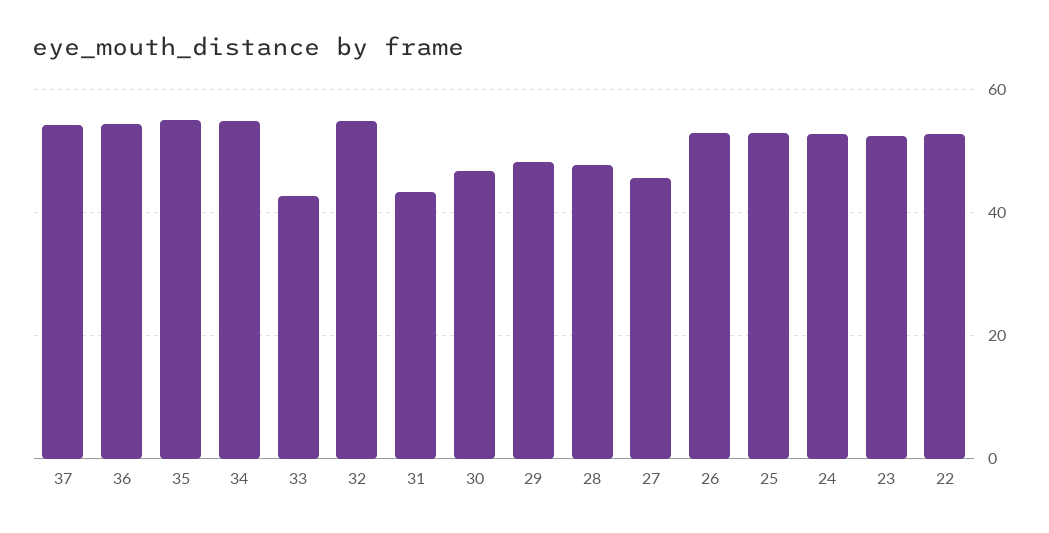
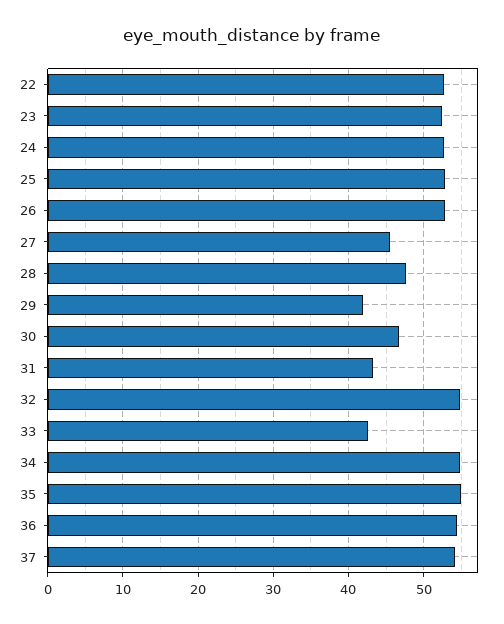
29: 48 -> 42

